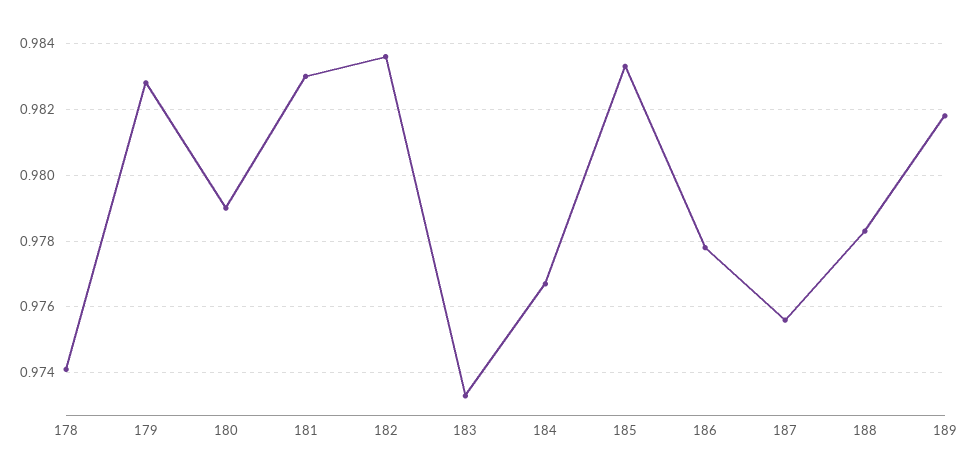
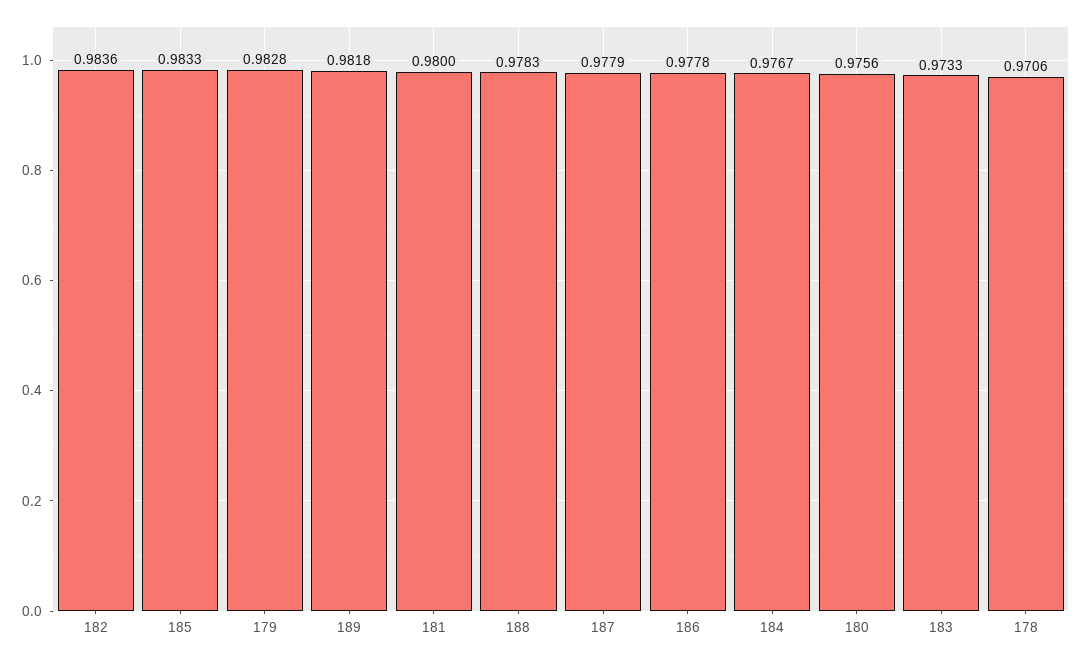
178: 0.974 -> 0.9706
180: 0.979 -> 0.9756
181: 0.983 -> 0.98
187: 0.9755 -> 0.9779

